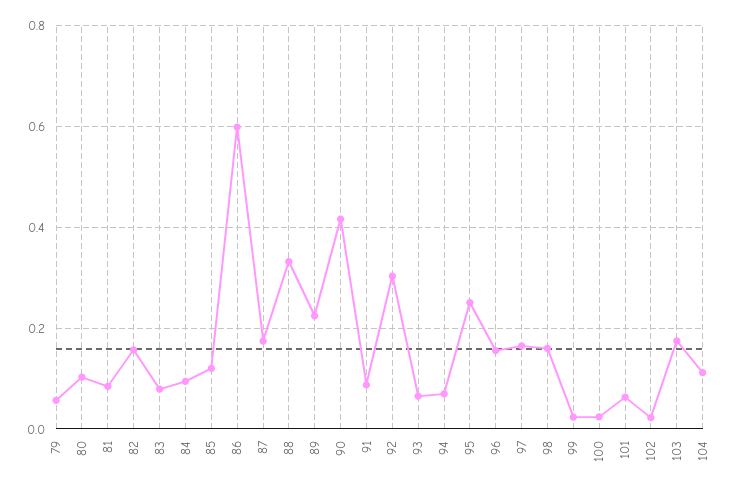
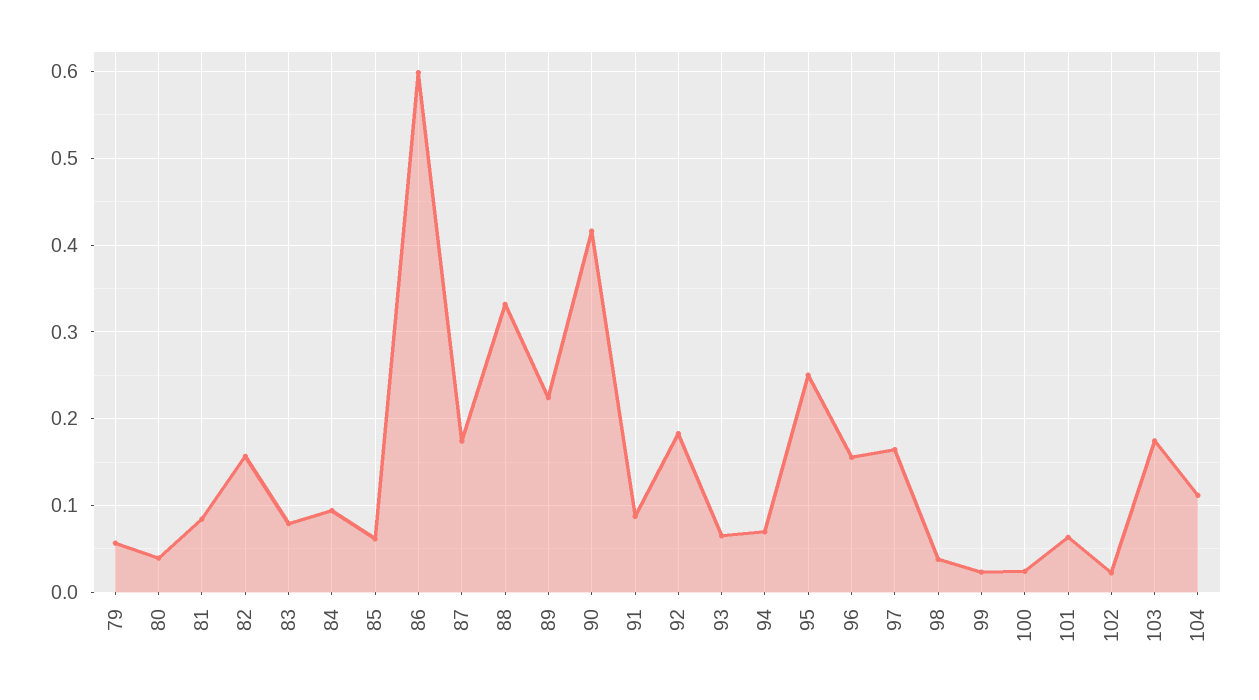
80: 0.1 -> 0.04
85: 0.12 -> 0.06
92: 0.3 -> 0.18
98: 0.16 -> 0.04

